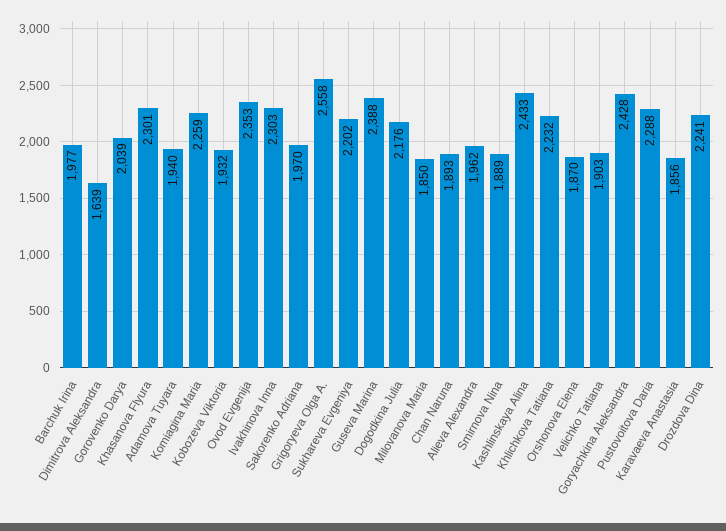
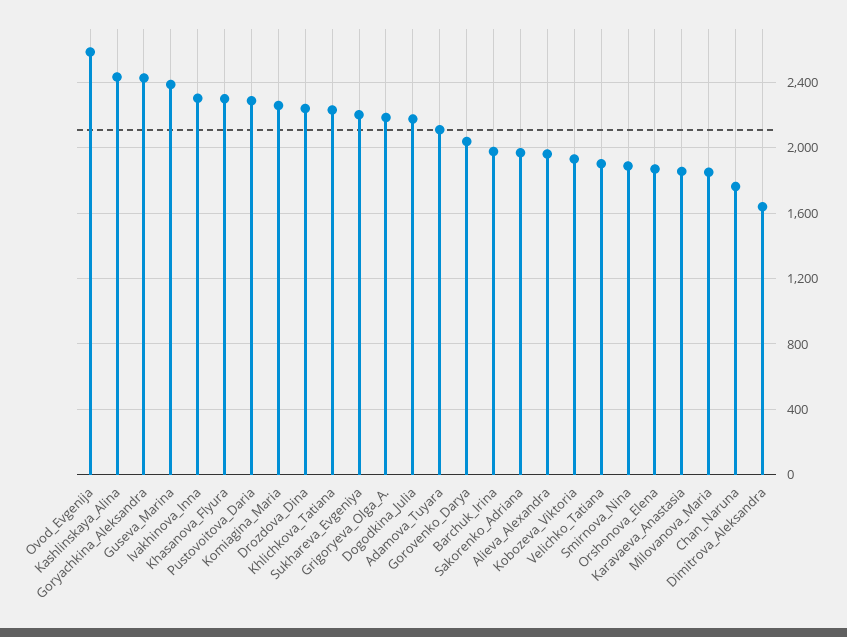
Adamova Tuyara: 1940 -> 2100
Ovod Evgenija: 2353 -> 2600
Grigoryeva Olga A.: 2558 -> 2200
Chan Naruna: 1893 -> 1750

